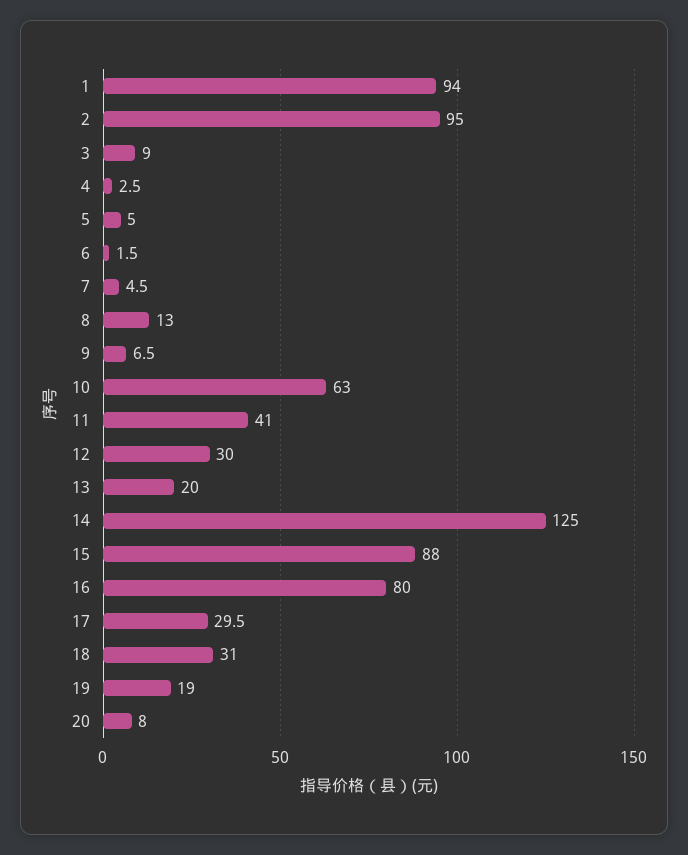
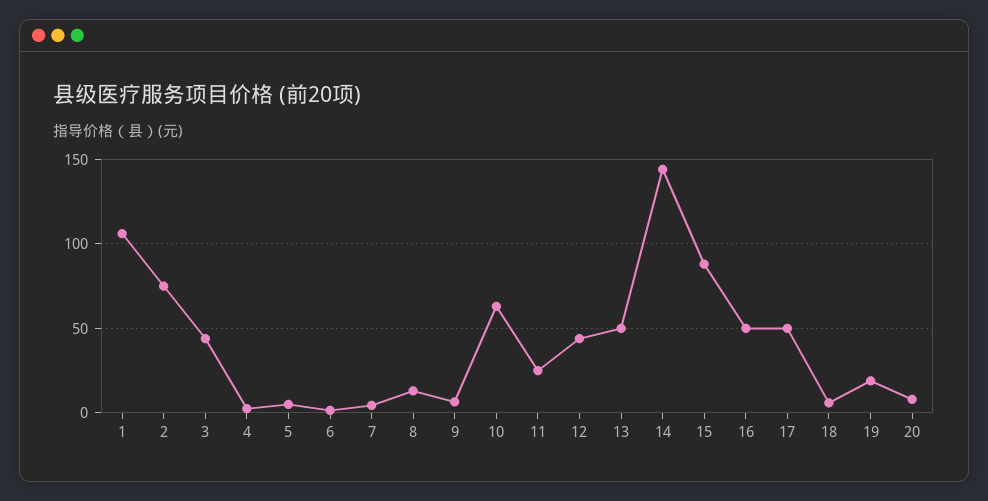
1: 94 -> 105
2: 95 -> 75
3: 9 -> 45
11: 41 -> 25
12: 30 -> 45
13: 20 -> 50
14: 125 -> 145
16: 80 -> 50
17: 29.5 -> 50
18: 31 -> 5

